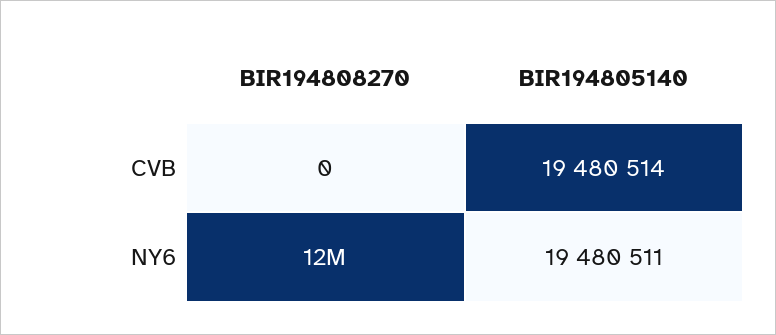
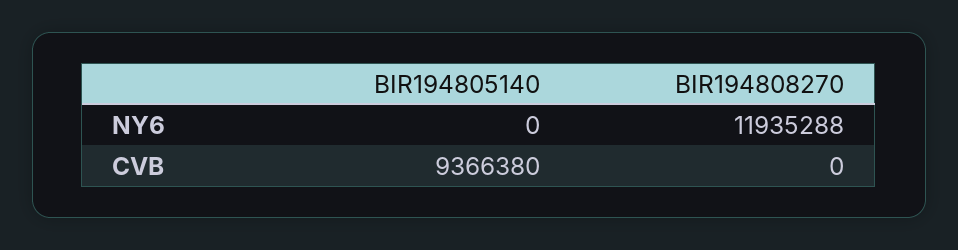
BIR194805140, CVB: 19480514 -> 9366380
BIR194805140, NY6: 19480511 -> 0

